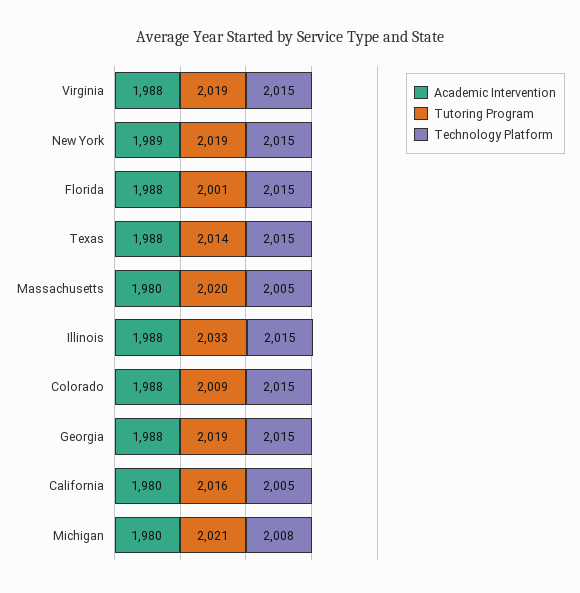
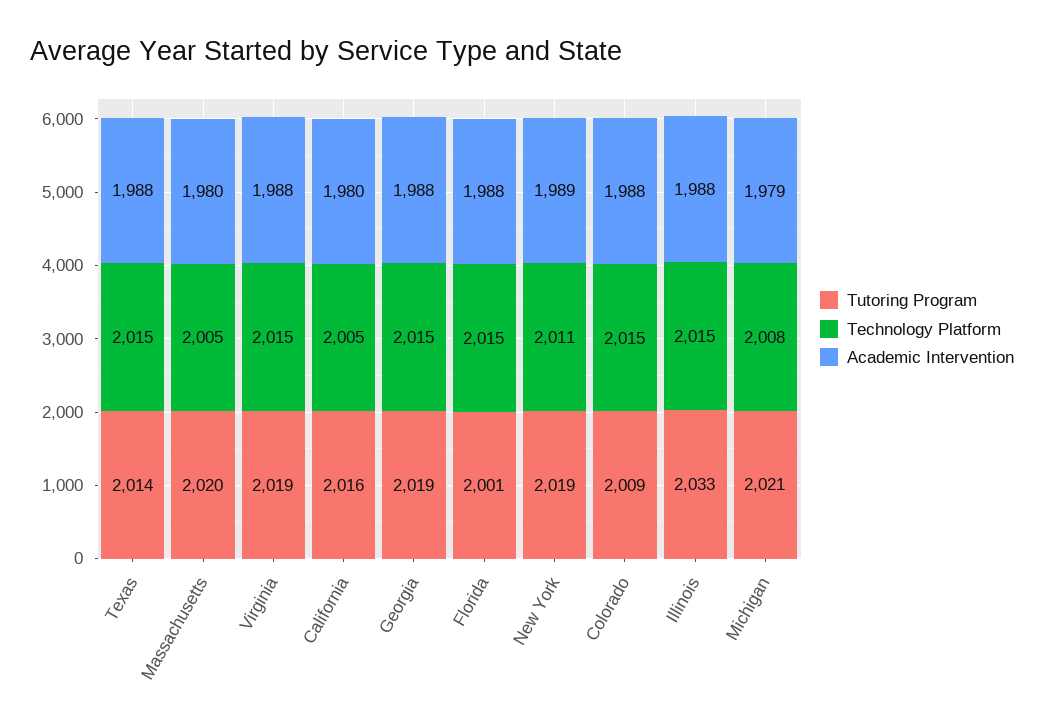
Technology Platform, New York: 2015 -> 2011
Academic Intervention, Michigan: 1980 -> 1979

